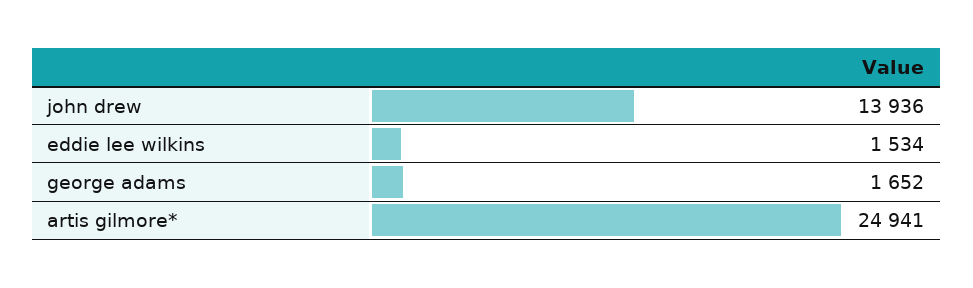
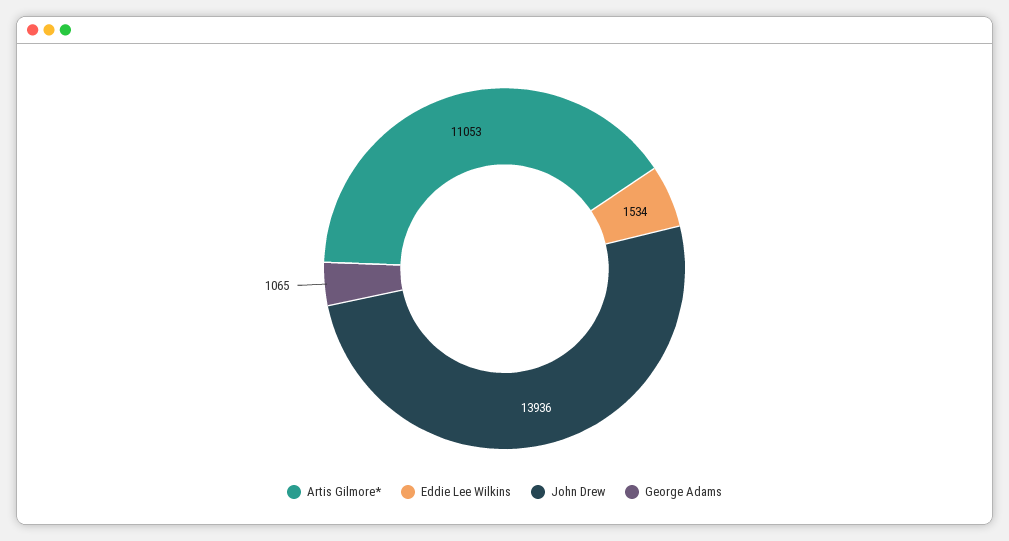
george adams: 1652 -> 1065
artis gilmore*: 24941 -> 11053

